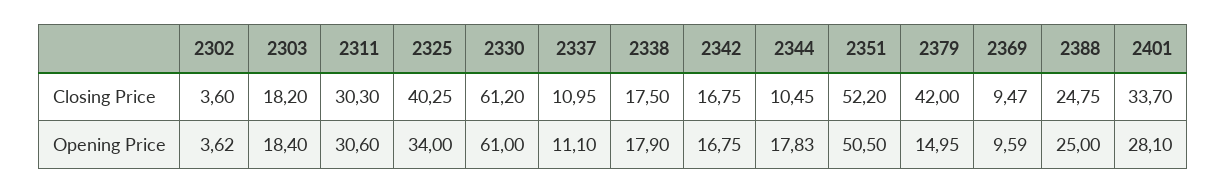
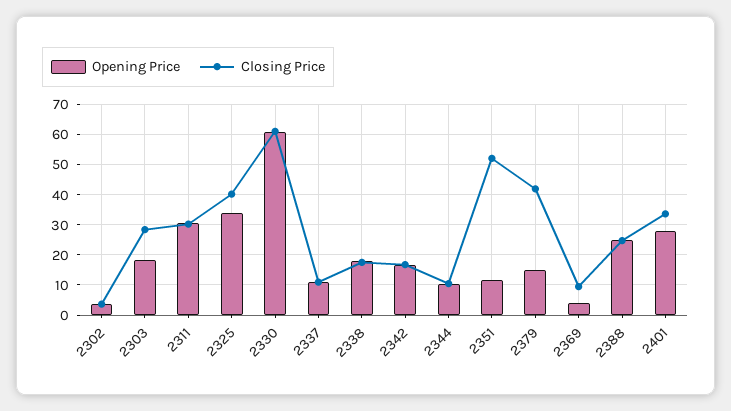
Closing Price, 2303: 18.2 -> 28
Opening Price, 2344: 17.83 -> 10
Opening Price, 2351: 50.5 -> 12
Opening Price, 2369: 9.59 -> 4

